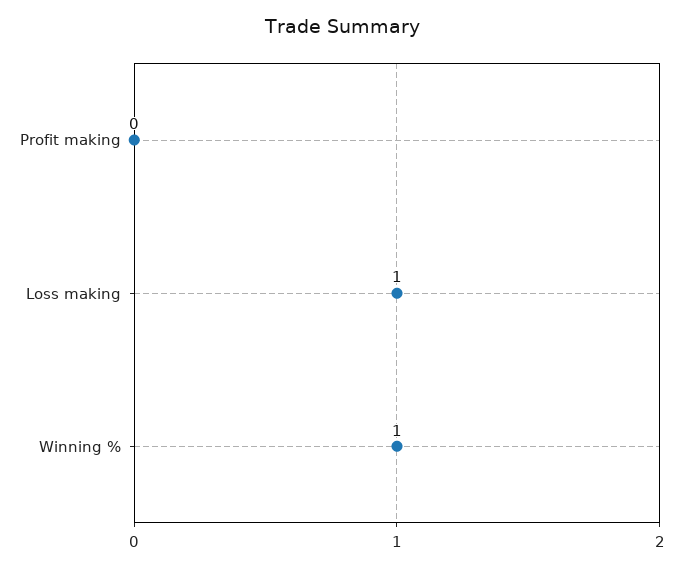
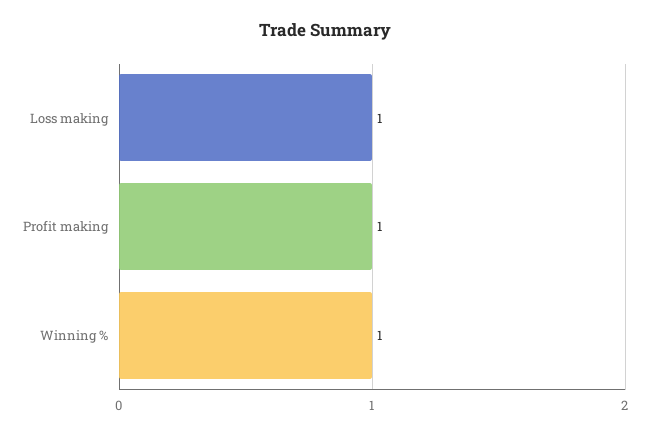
Profit making: 0 -> 1

